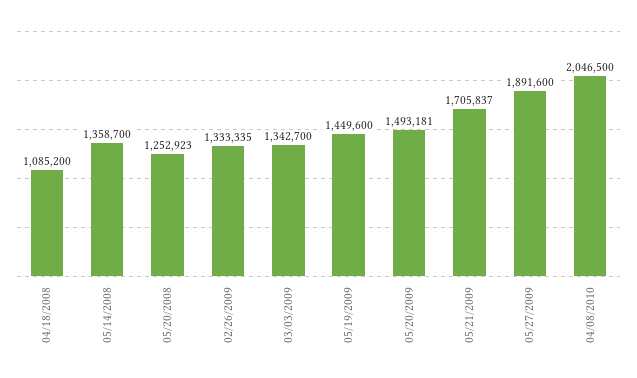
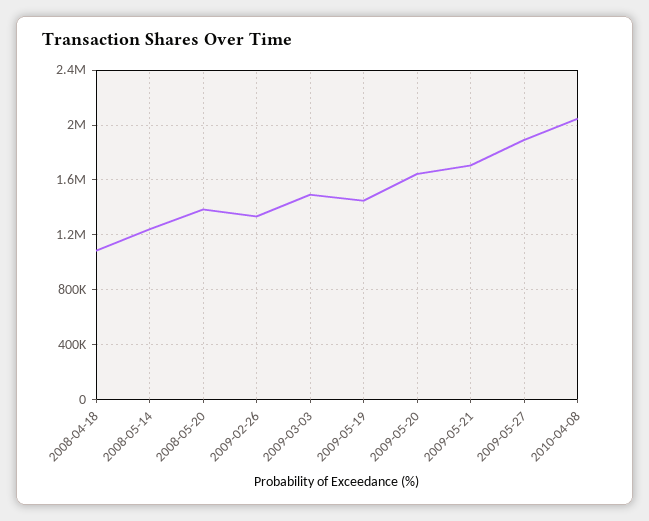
05/14/2008: 1358700 -> 1250000
05/20/2008: 1252923 -> 1400000
03/03/2009: 1342700 -> 1500000
05/20/2009: 1493181 -> 1650000

